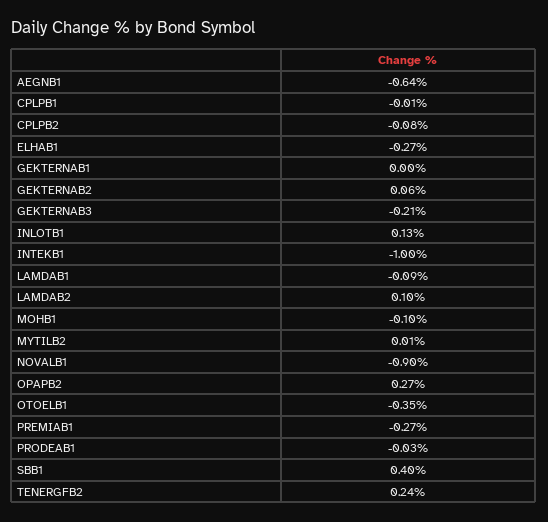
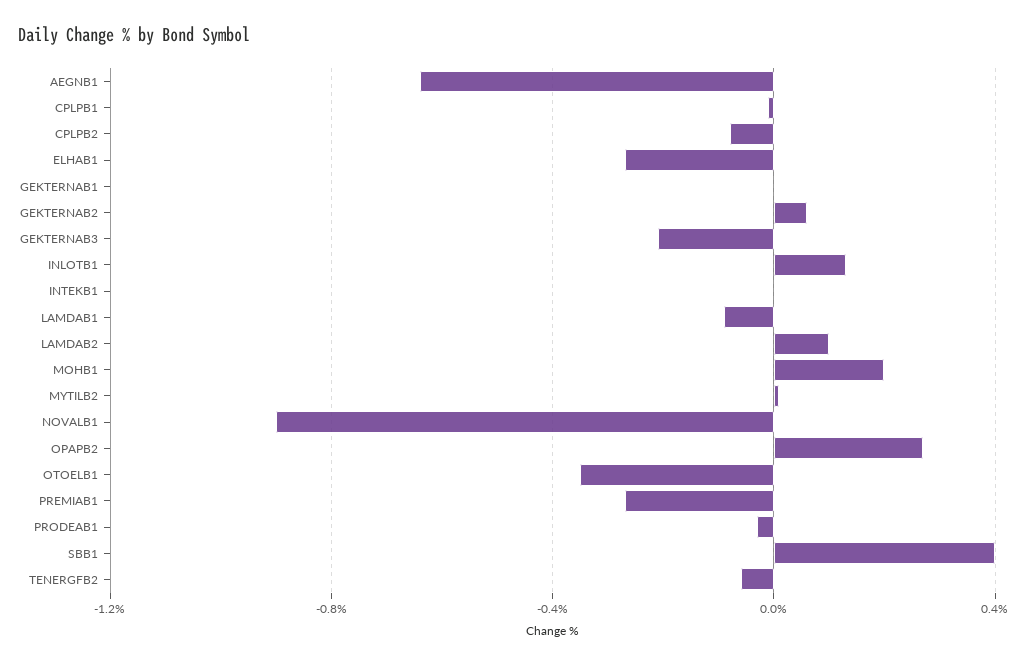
INTEKB1: -1 -> 0
MOHB1: -0.1 -> 0.2
TENERGFB2: 0.24 -> -0.05

